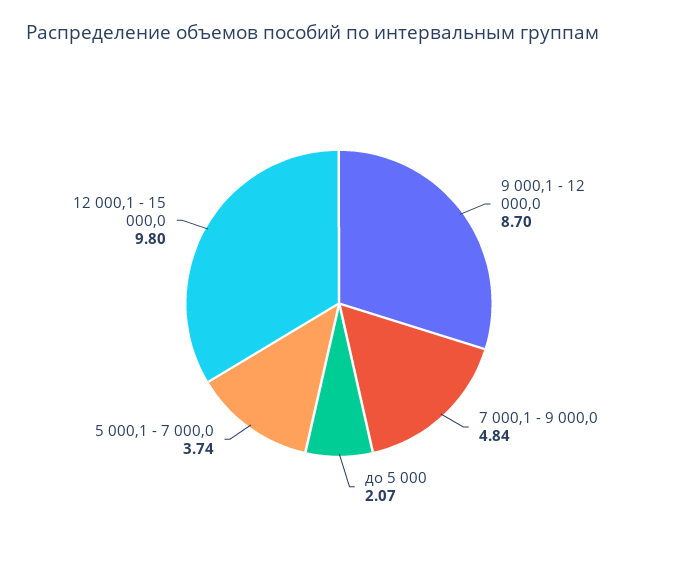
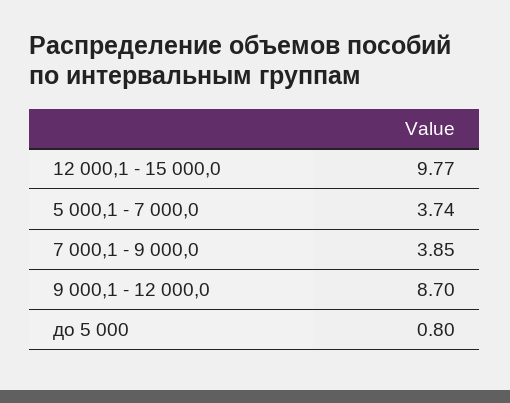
7 000,1 - 9 000,0: 4.84 -> 3.85
до 5 000: 2.07 -> 0.8
12 000,1 - 15 000,0: 9.8 -> 9.77

